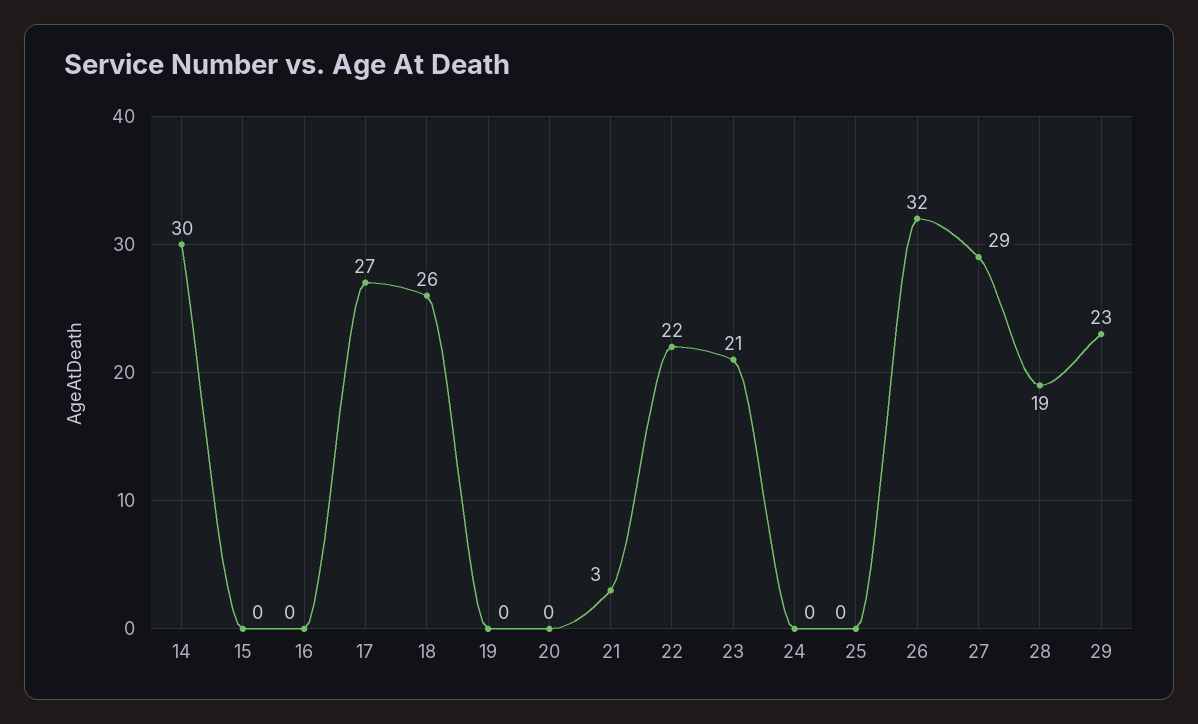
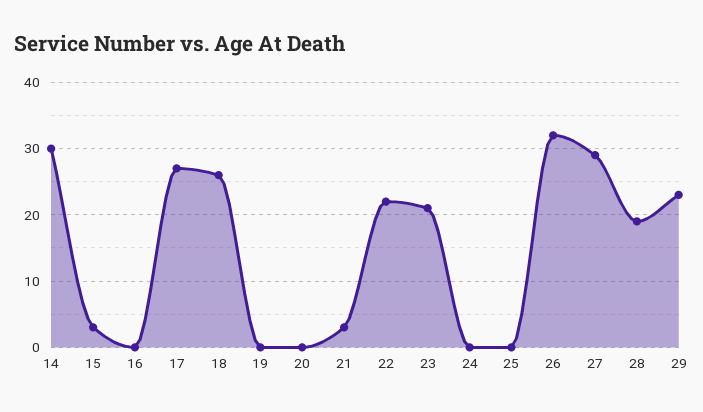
15: 0 -> 3

